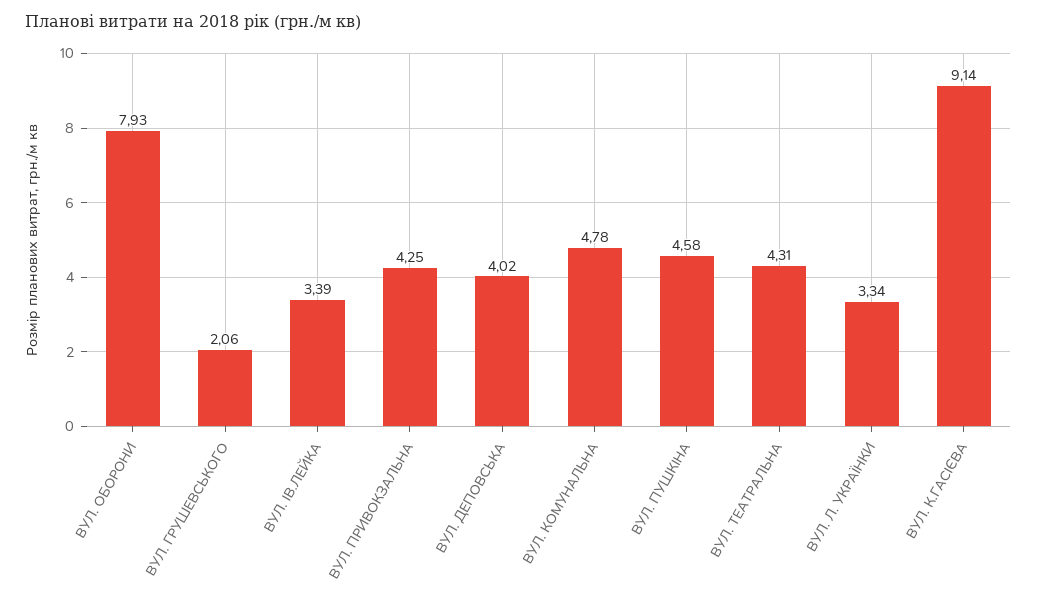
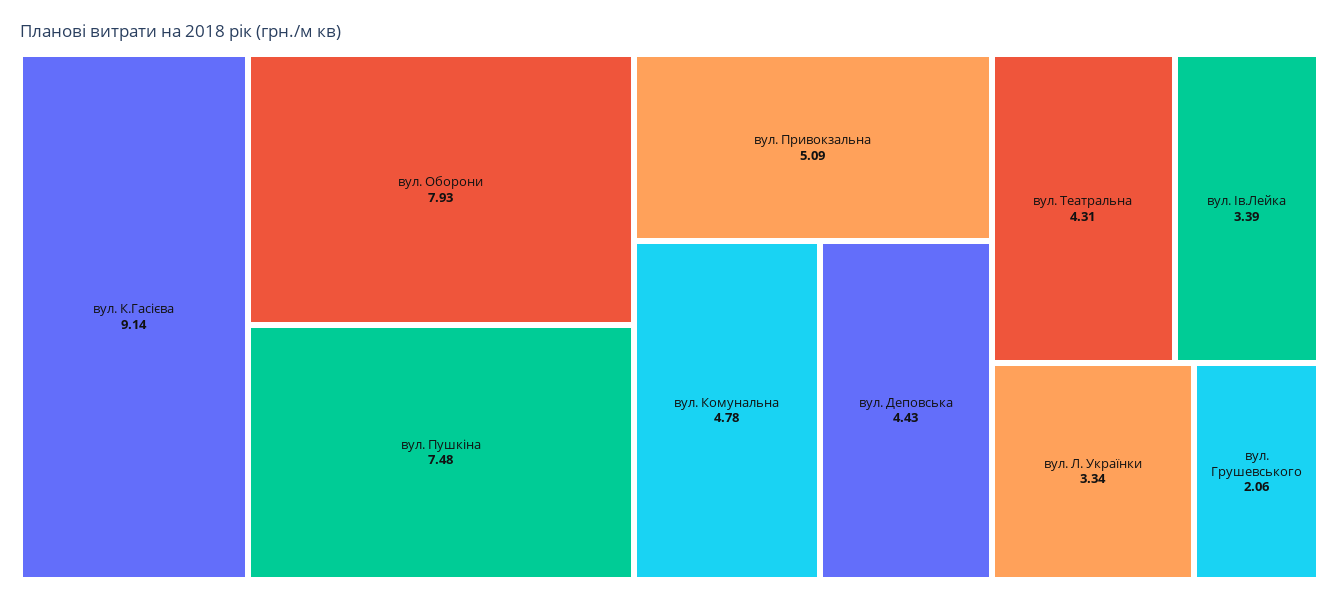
ВУЛ. ПРИВОКЗАЛЬНА: 4.25 -> 5.09
ВУЛ. ДЕПОВСЬКА: 4.02 -> 4.43
ВУЛ. ПУШКІНА: 4.58 -> 7.48

